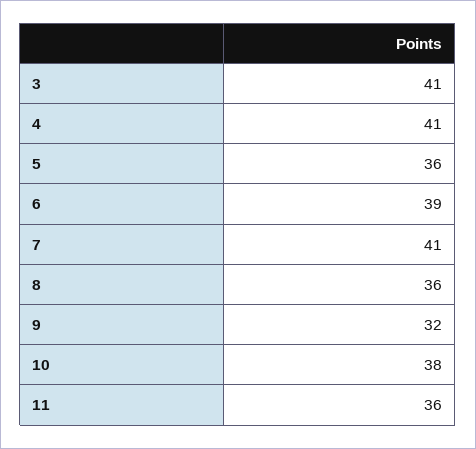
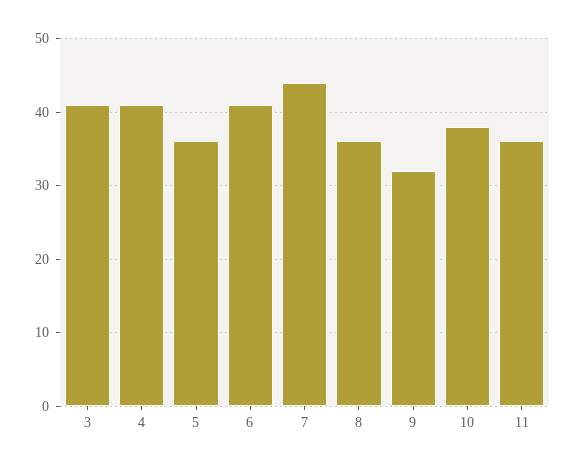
6: 39 -> 41
7: 41 -> 44

